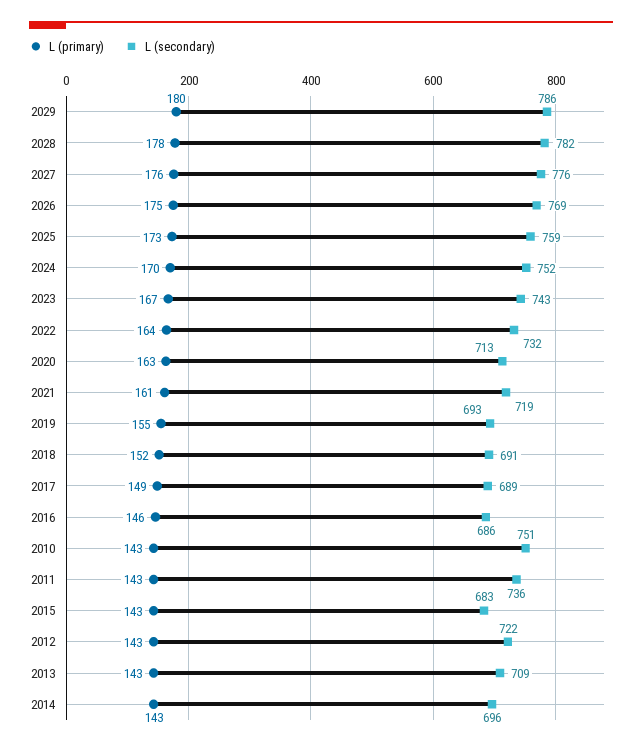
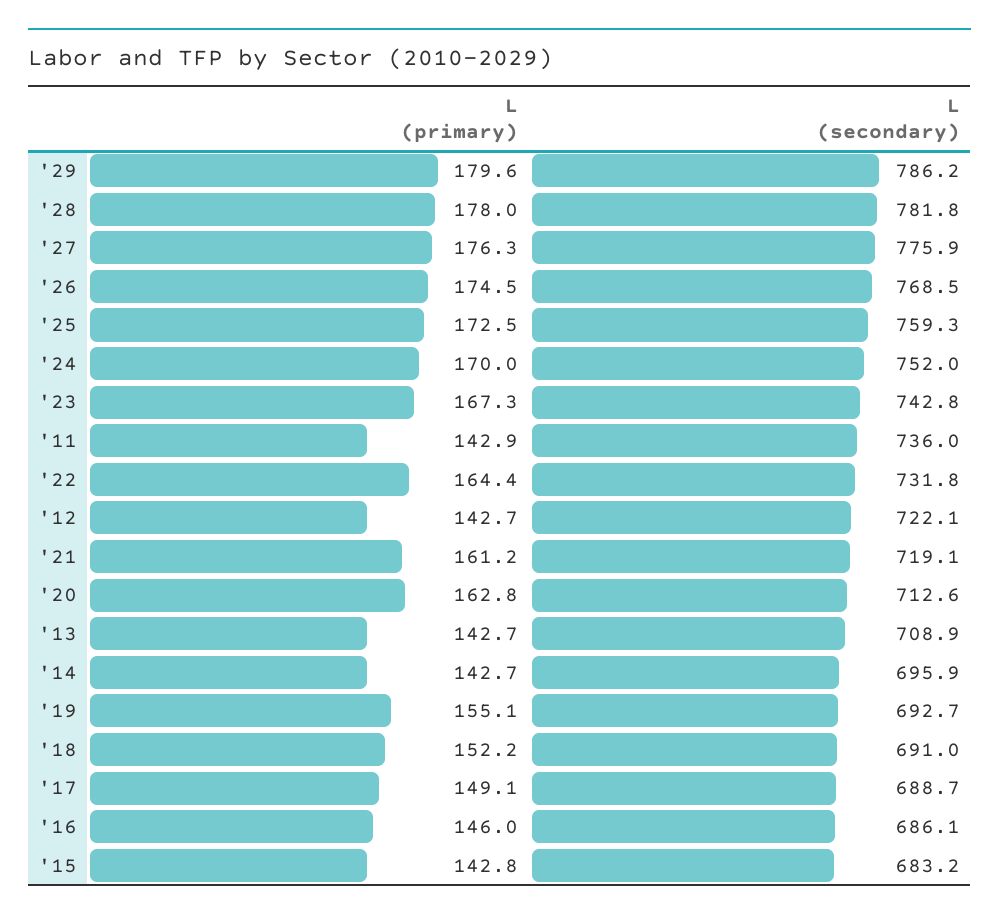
L (primary), 2010: 143 -> none
L (secondary), 2010: 751 -> none

